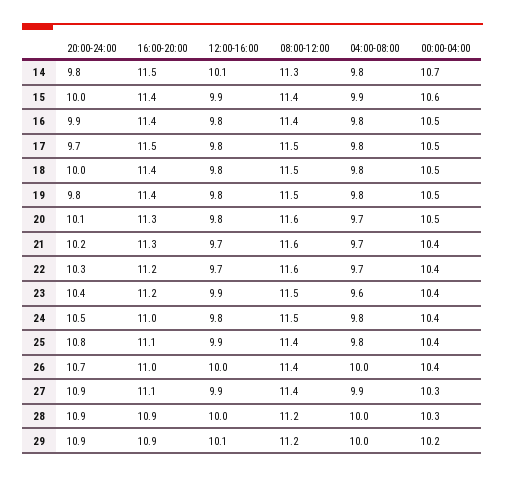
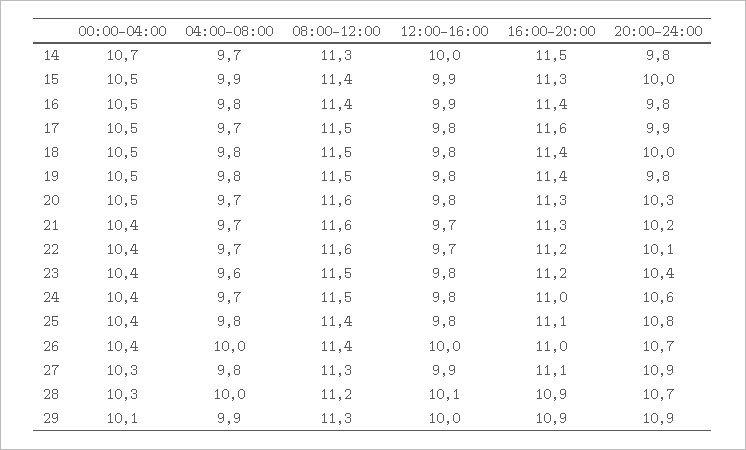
12:00-16:00, 14: 10.1 -> 10
04:00-08:00, 14: 9.8 -> 9.7
16:00-20:00, 15: 11.4 -> 11.3
00:00-04:00, 15: 10.6 -> 10.5
20:00-24:00, 16: 9.9 -> 9.8
12:00-16:00, 16: 9.8 -> 9.9
20:00-24:00, 17: 9.7 -> 9.9
16:00-20:00, 17: 11.5 -> 11.6
04:00-08:00, 17: 9.8 -> 9.7
20:00-24:00, 20: 10.1 -> 10.3
20:00-24:00, 22: 10.3 -> 10.1
12:00-16:00, 23: 9.9 -> 9.8
20:00-24:00, 24: 10.5 -> 10.6
04:00-08:00, 24: 9.8 -> 9.7
12:00-16:00, 25: 9.9 -> 9.8
08:00-12:00, 27: 11.4 -> 11.3
04:00-08:00, 27: 9.9 -> 9.8
20:00-24:00, 28: 10.9 -> 10.7
12:00-16:00, 28: 10 -> 10.1
12:00-16:00, 29: 10.1 -> 10
08:00-12:00, 29: 11.2 -> 11.3
04:00-08:00, 29: 10 -> 9.9
00:00-04:00, 29: 10.2 -> 10.1

